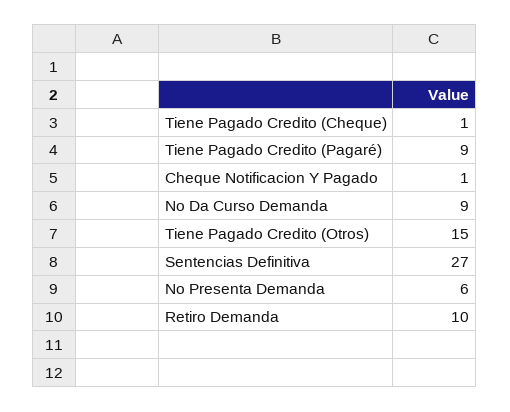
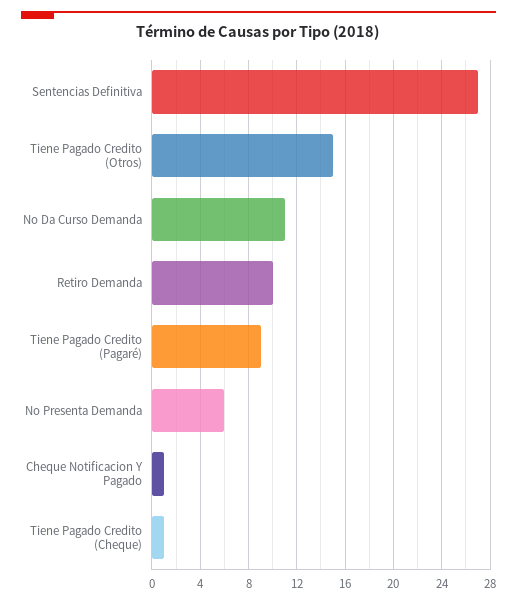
No Da Curso Demanda: 9 -> 11

